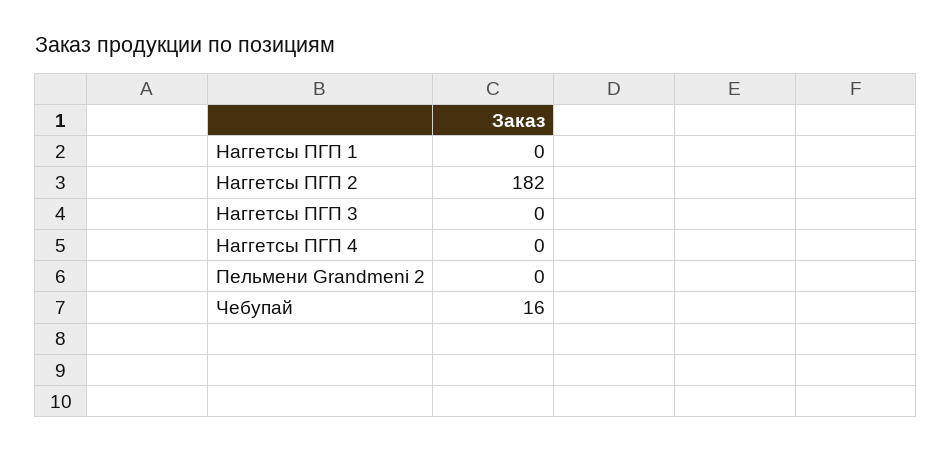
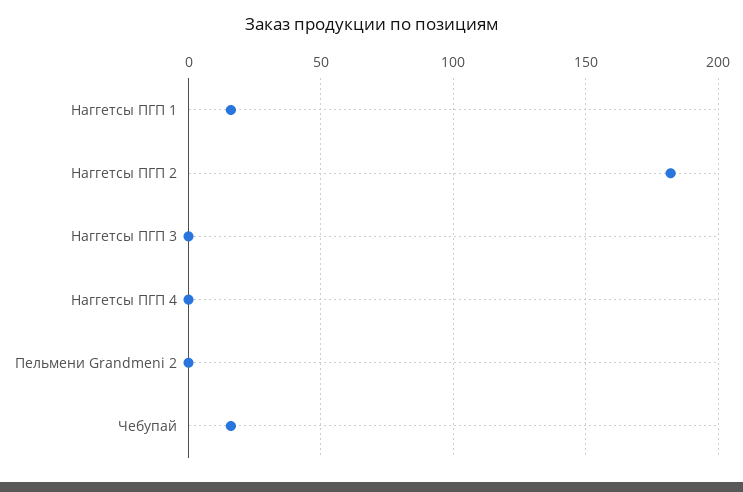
Наггетсы ПГП 1: 0 -> 15

